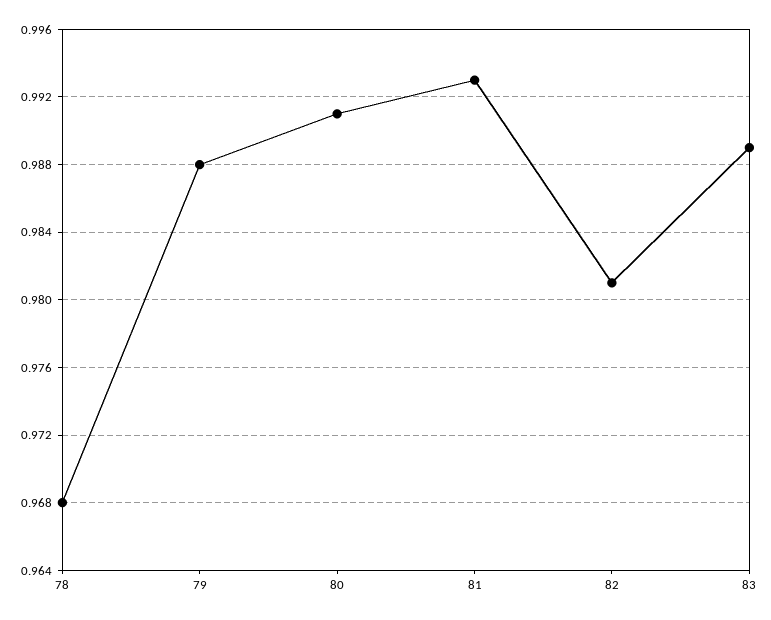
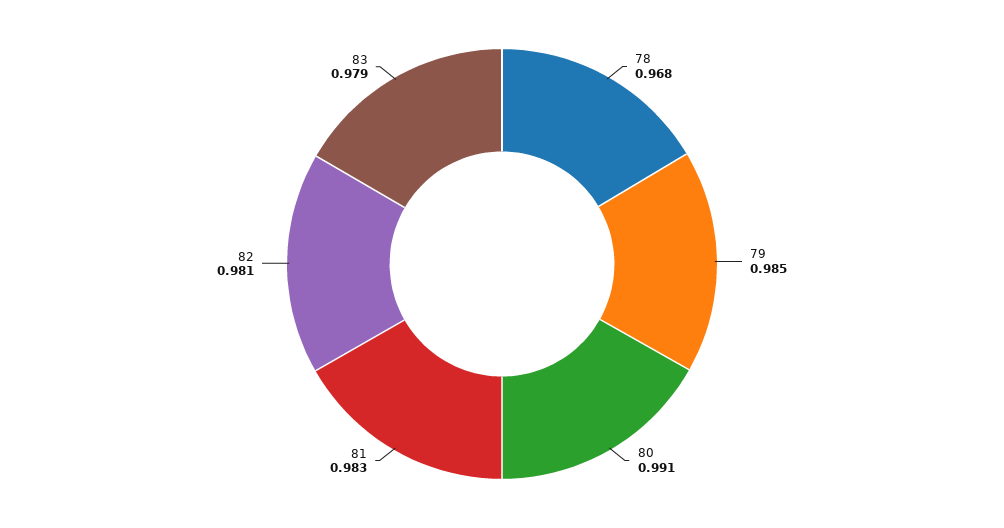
79: 0.988 -> 0.985
81: 0.993 -> 0.983
83: 0.989 -> 0.979

